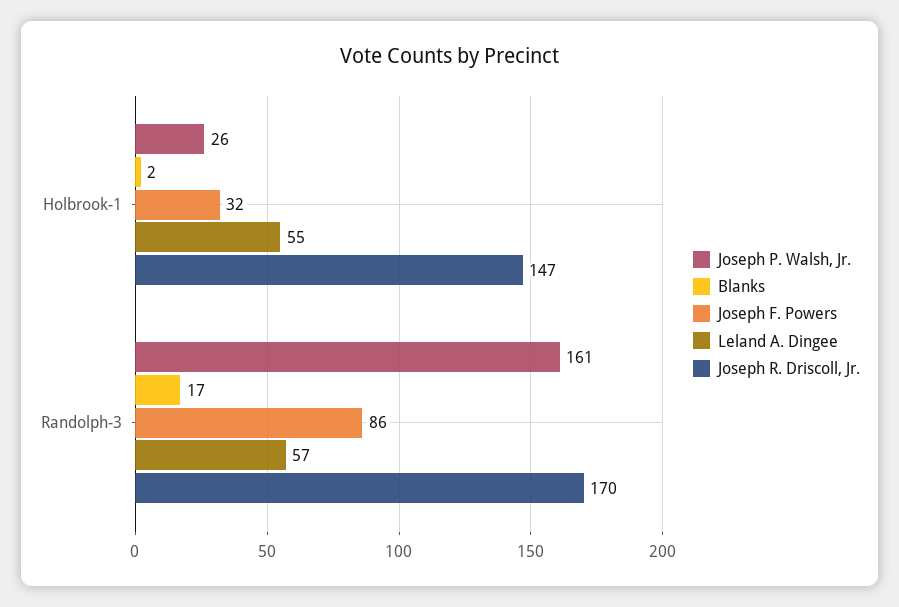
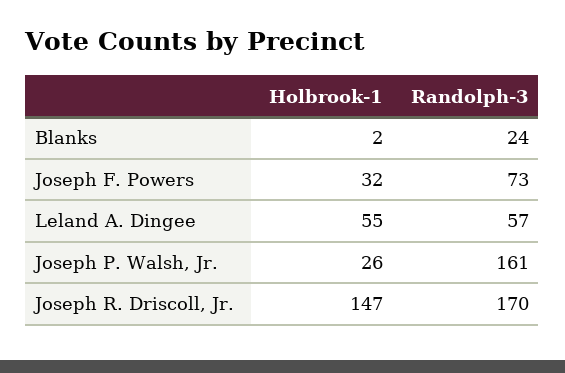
Blanks, Randolph-3: 17 -> 24
Joseph F. Powers, Randolph-3: 86 -> 73

